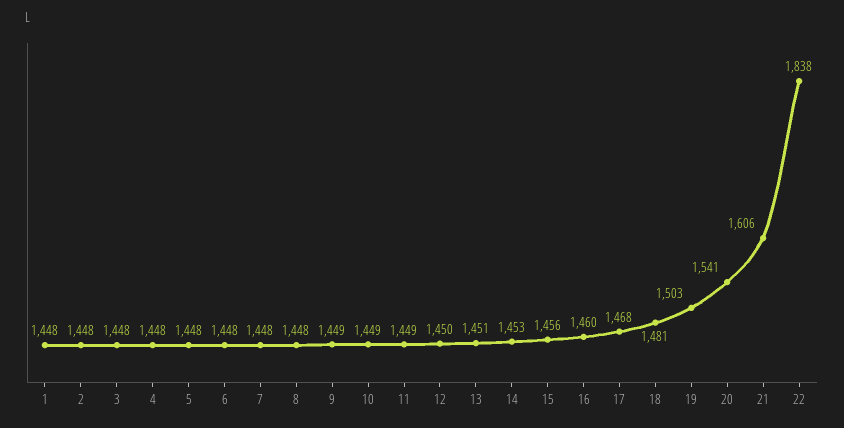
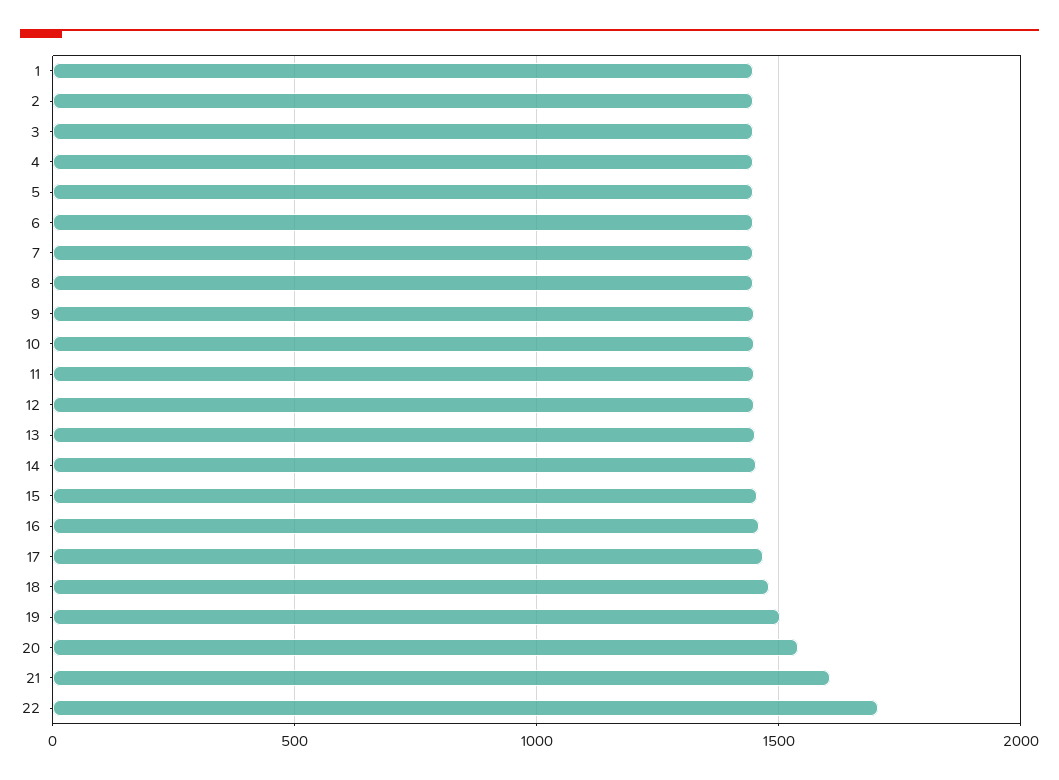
22: 1838 -> 1700

